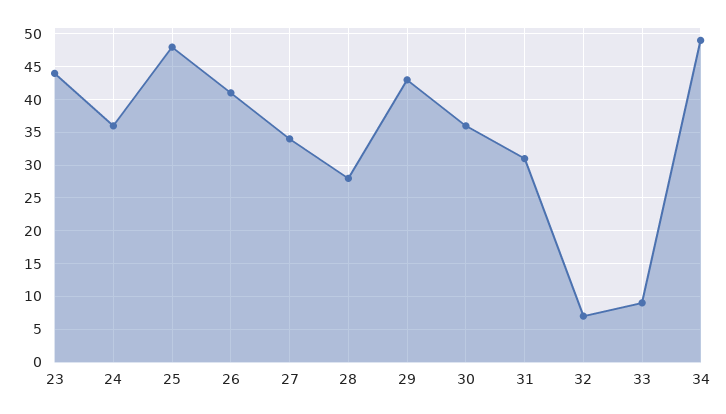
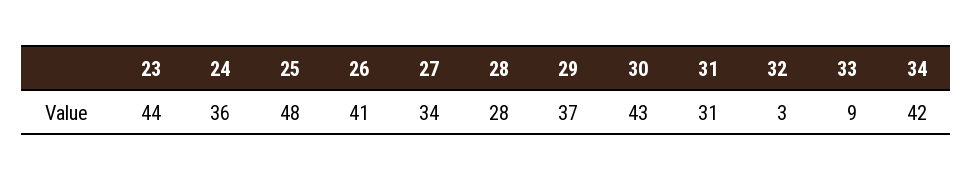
29: 43 -> 37
30: 36 -> 43
32: 7 -> 3
34: 49 -> 42

